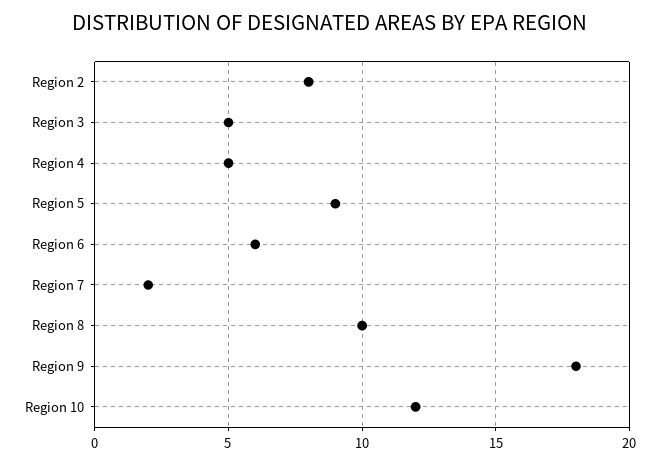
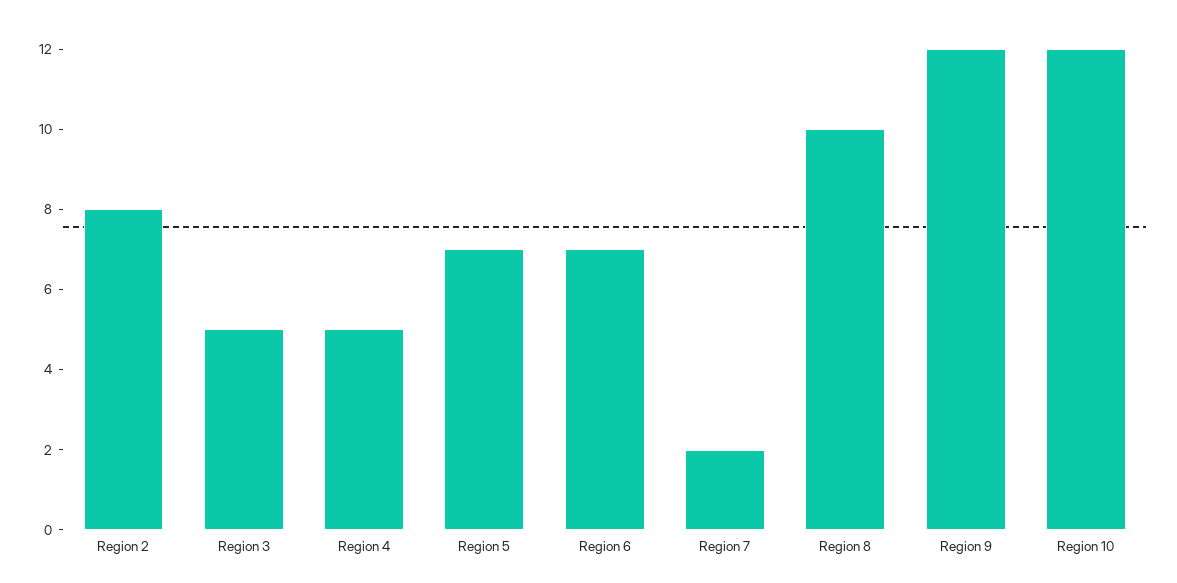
Region 5: 9 -> 7
Region 6: 6 -> 7
Region 9: 18 -> 12

